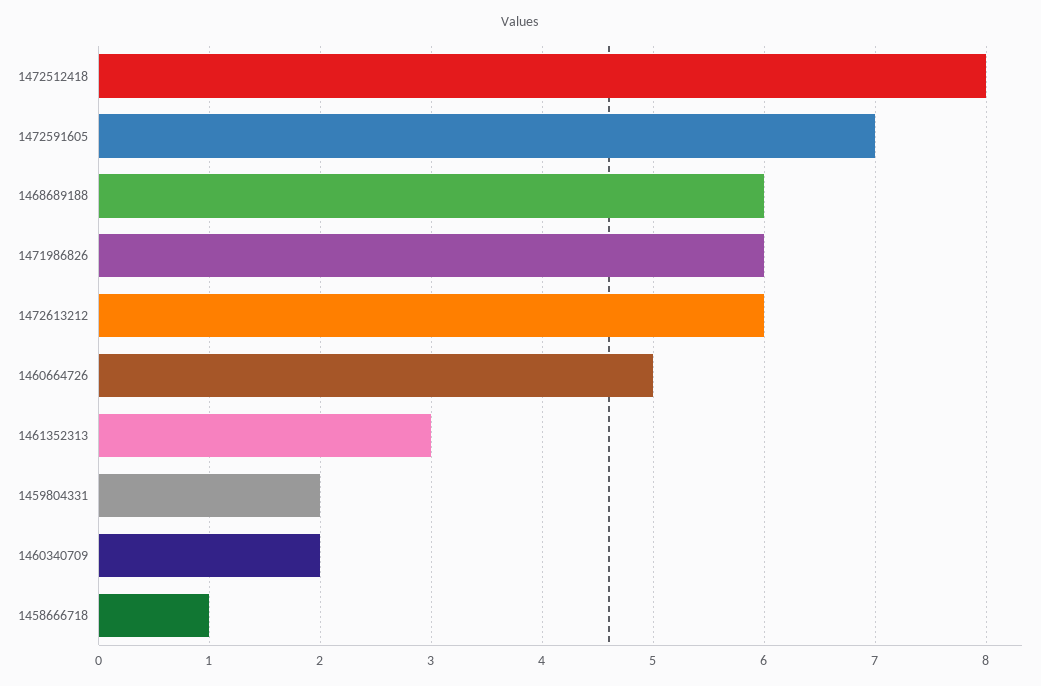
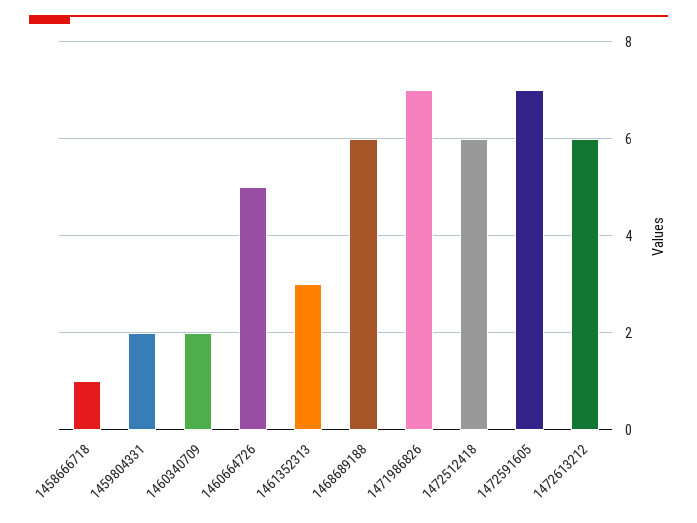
1472512418: 8 -> 6
1471986826: 6 -> 7

